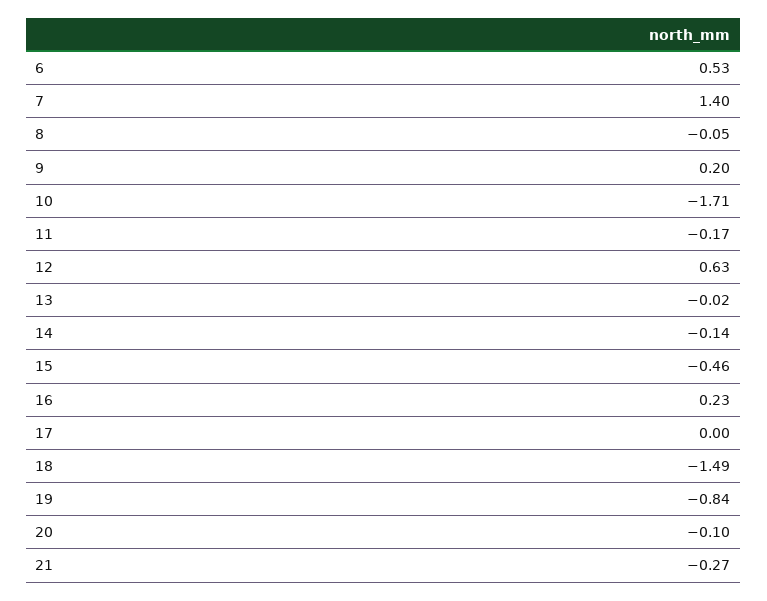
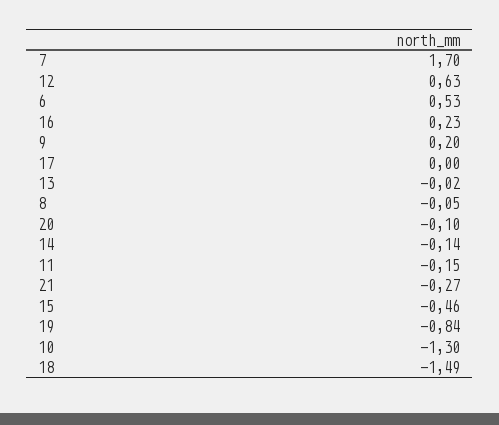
7: 1.4 -> 1.7
10: -1.71 -> -1.3
11: -0.17 -> -0.15

